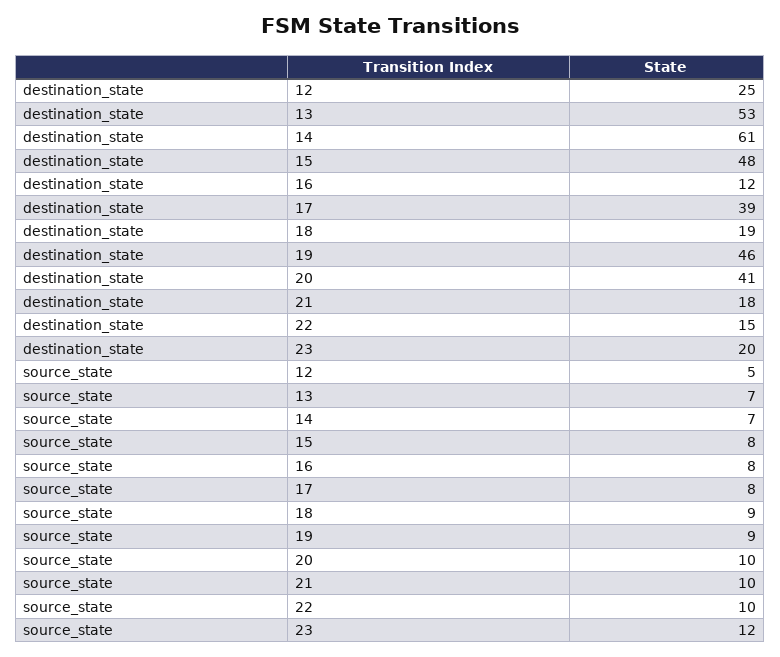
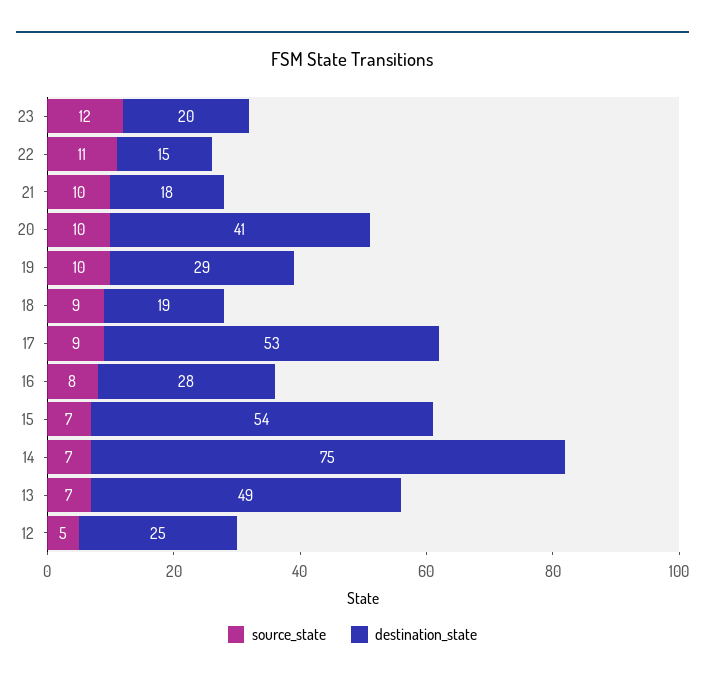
destination_state, 13: 53 -> 49
destination_state, 14: 61 -> 75
destination_state, 15: 48 -> 54
destination_state, 16: 12 -> 28
destination_state, 17: 39 -> 53
destination_state, 19: 46 -> 29
source_state, 15: 8 -> 7
source_state, 17: 8 -> 9
source_state, 19: 9 -> 10
source_state, 22: 10 -> 11

